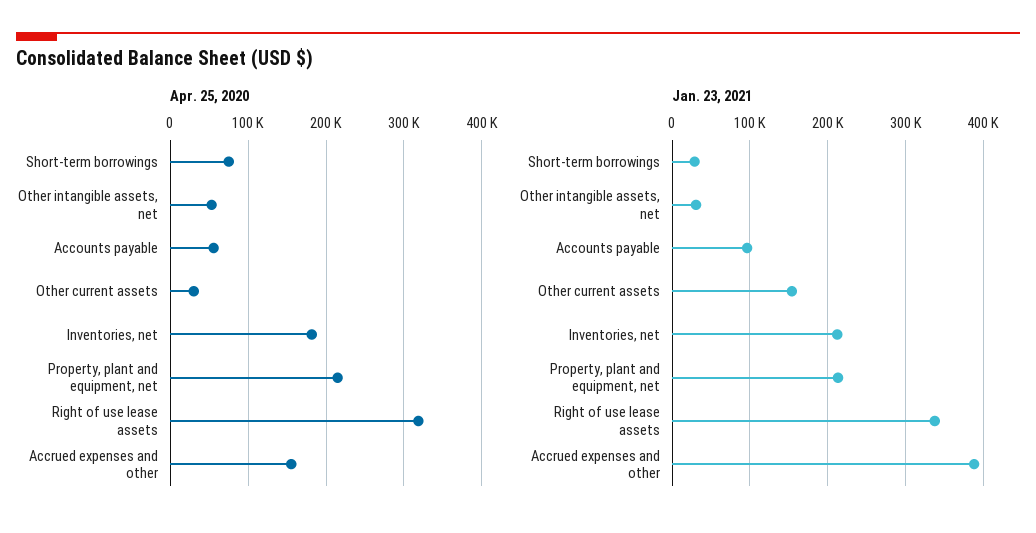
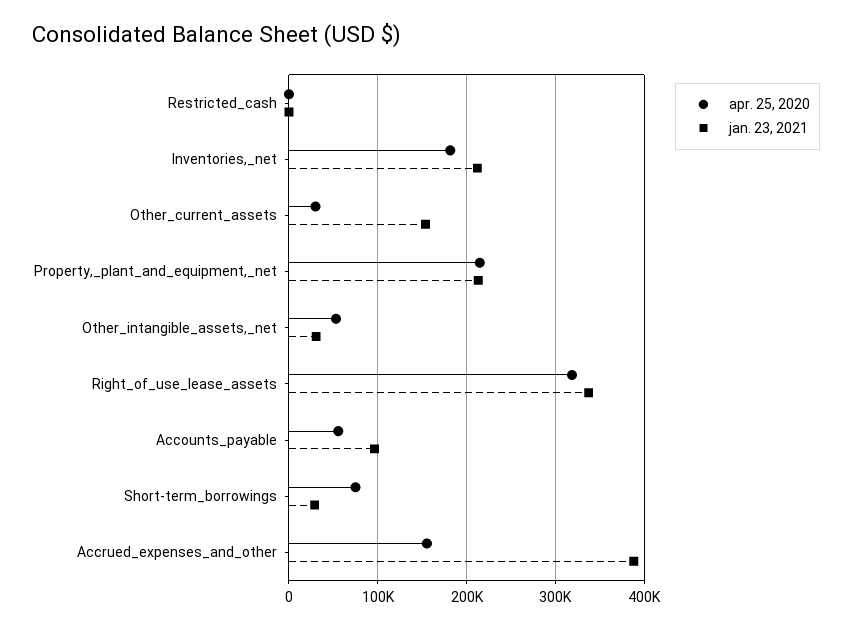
Apr. 25, 2020, Restricted_cash: none -> 0
Jan. 23, 2021, Restricted_cash: none -> 0

